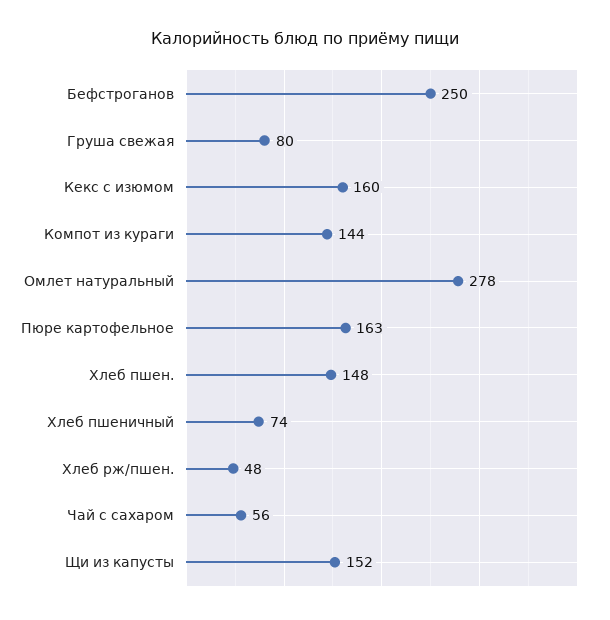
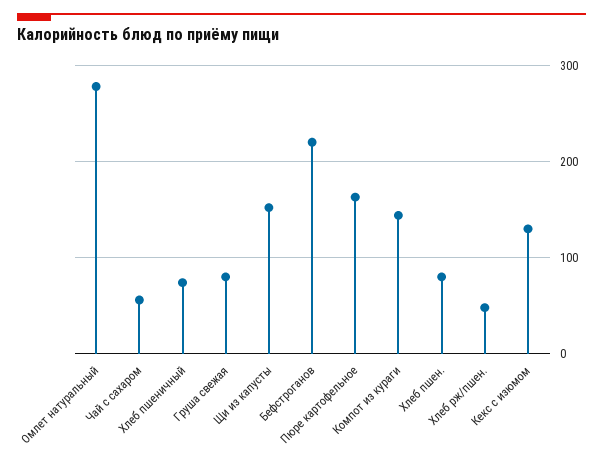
Бефстроганов: 250 -> 220
Кекс с изюмом: 160 -> 130
Хлеб пшен.: 148 -> 80

